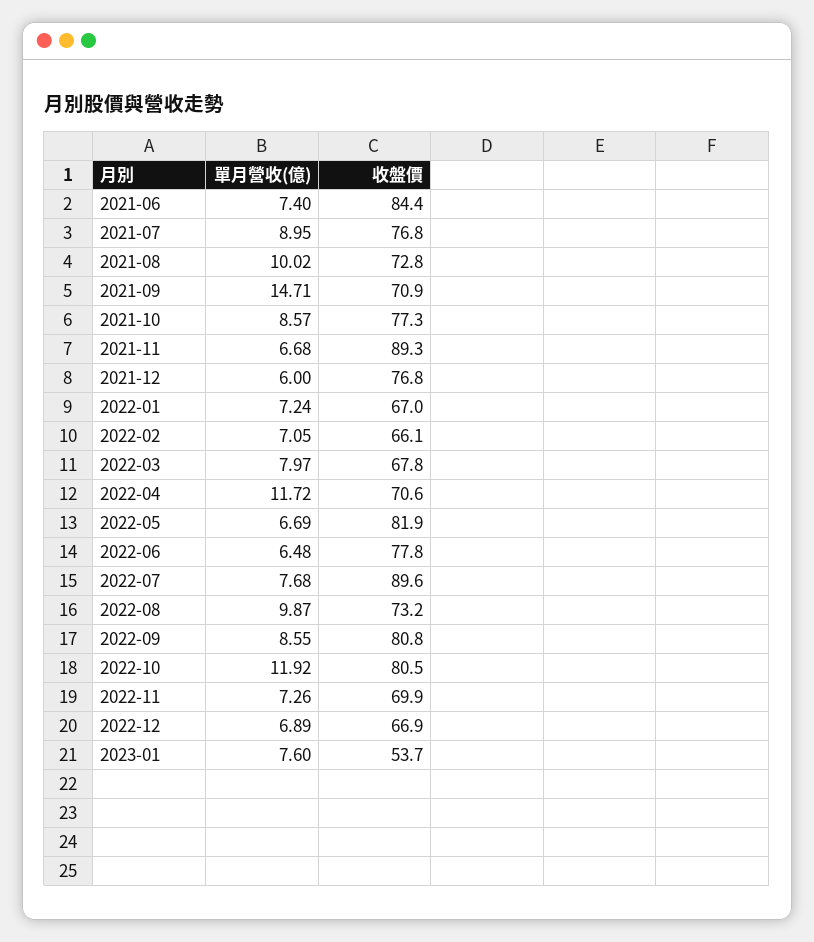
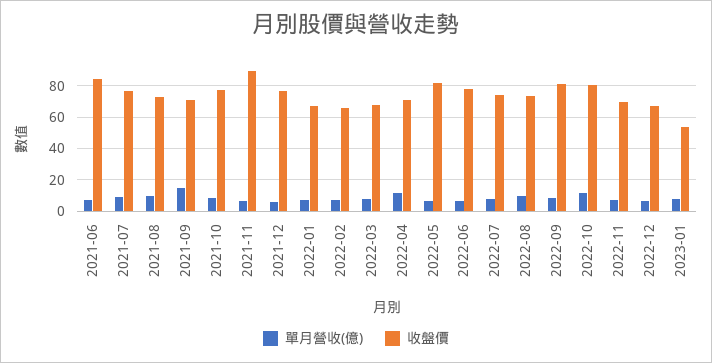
收盤價, 2022-07: 89.6 -> 75

